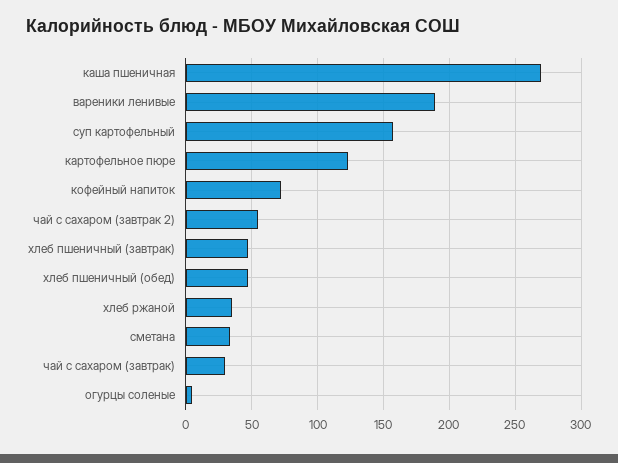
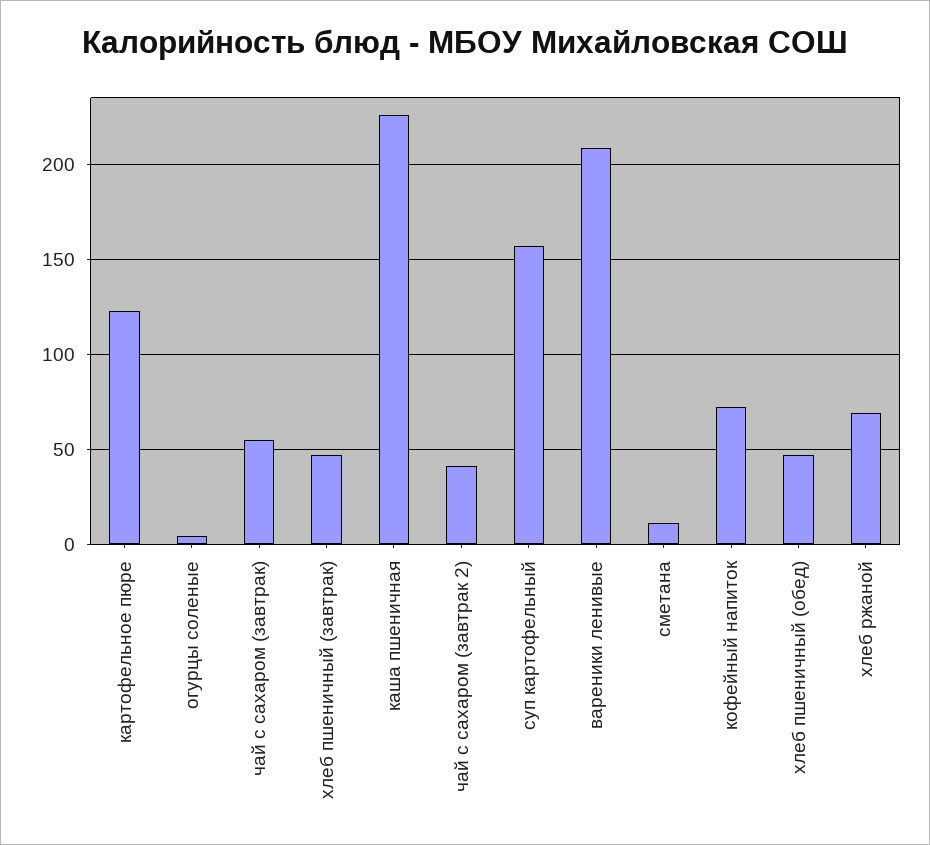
каша пшеничная: 270 -> 225
вареники ленивые: 190 -> 210
чай с сахаром (завтрак 2): 55 -> 40
хлеб ржаной: 35 -> 70
сметана: 35 -> 10
чай с сахаром (завтрак): 30 -> 55

